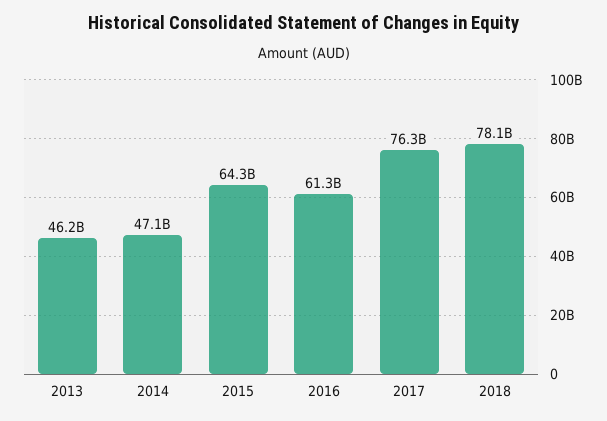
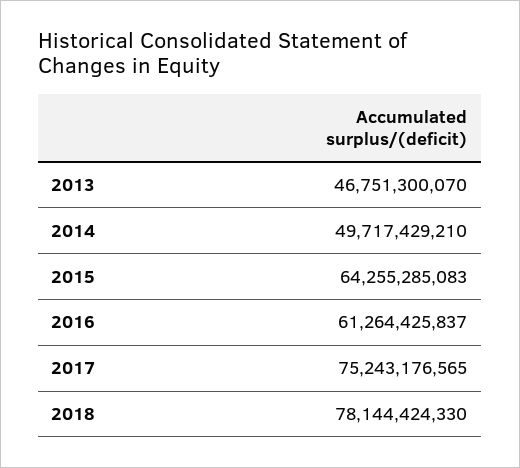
2013: 46200000000 -> 46751300070
2014: 47100000000 -> 49717429210
2017: 76300000000 -> 75243176565

